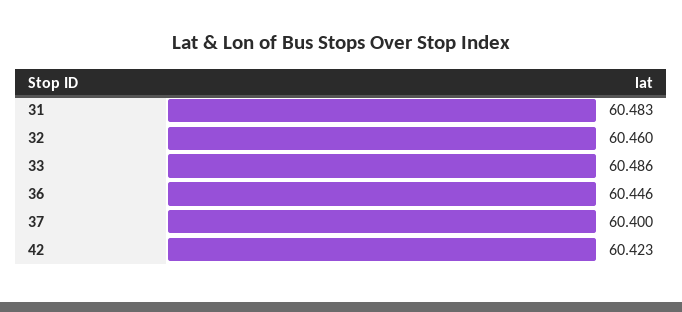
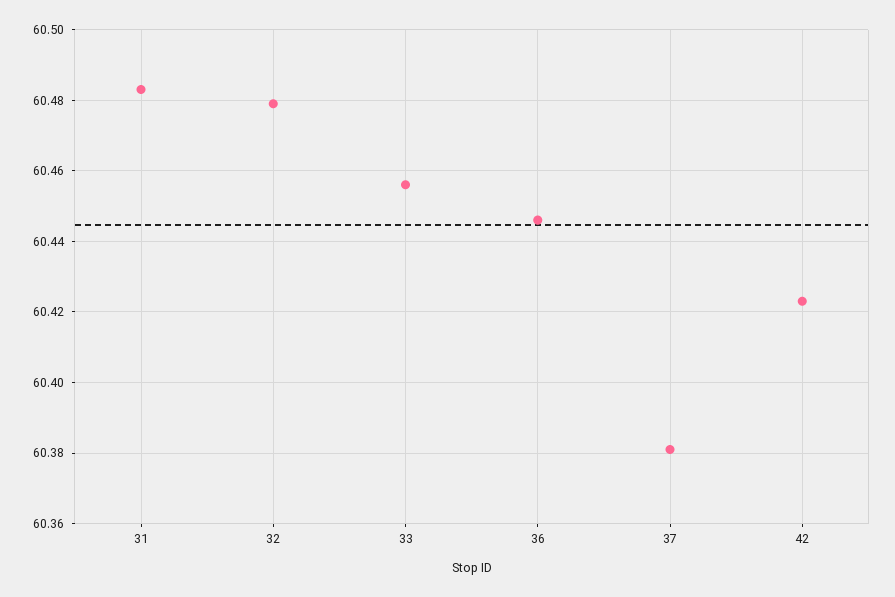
32: 60.46 -> 60.48
33: 60.486 -> 60.455
37: 60.4 -> 60.38

